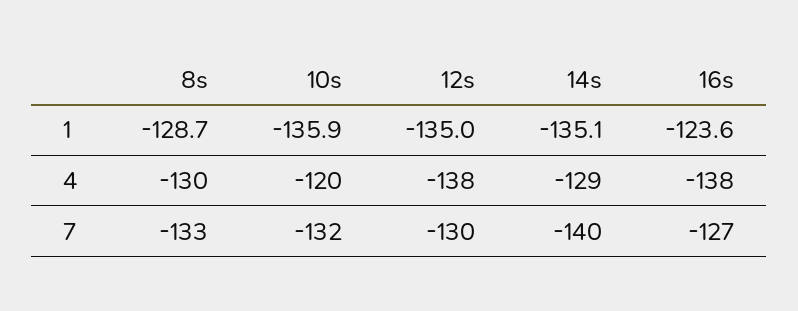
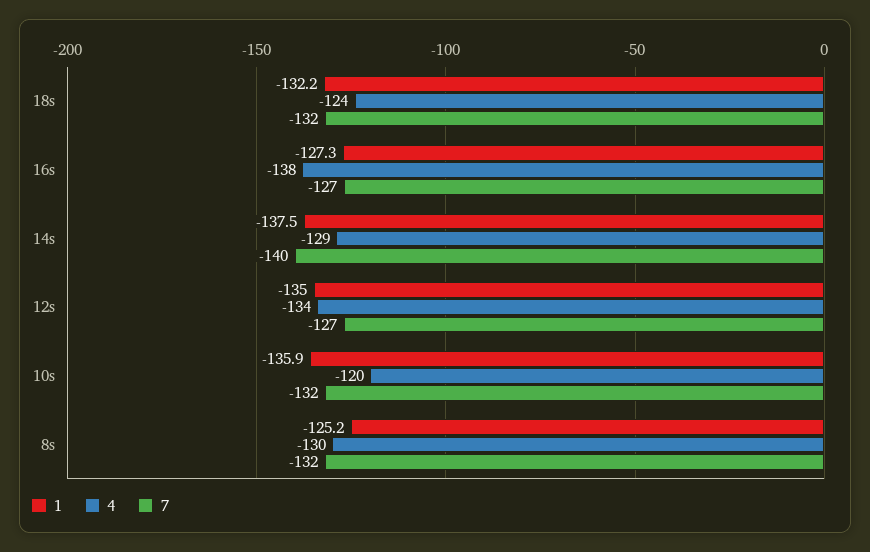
1, 8s: -128.7 -> -125.2
1, 14s: -135.1 -> -137.5
1, 16s: -123.6 -> -127.3
4, 12s: -138 -> -134
7, 8s: -133 -> -132
7, 12s: -130 -> -127
1, 18s: none -> -132.2
4, 18s: none -> -124
7, 18s: none -> -132

